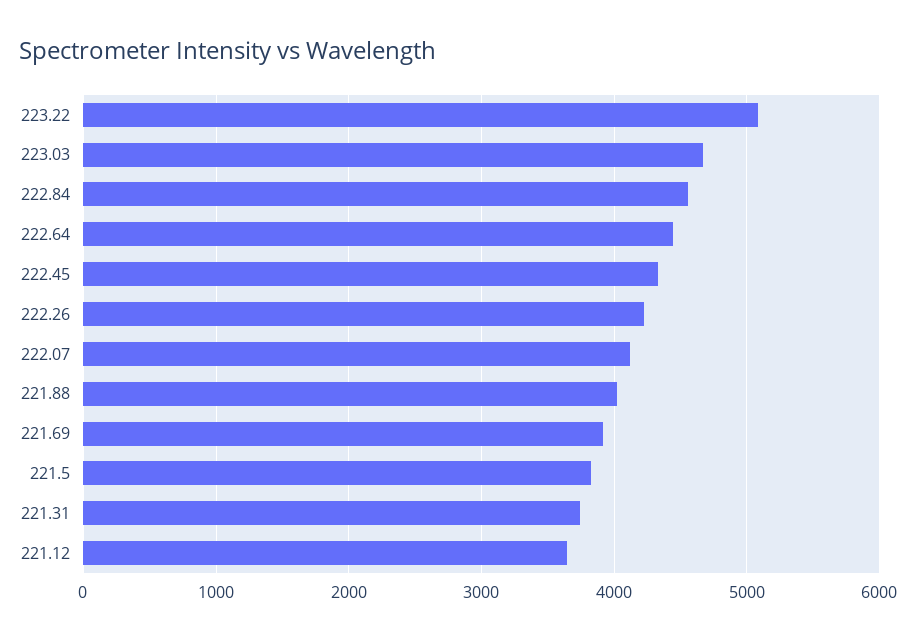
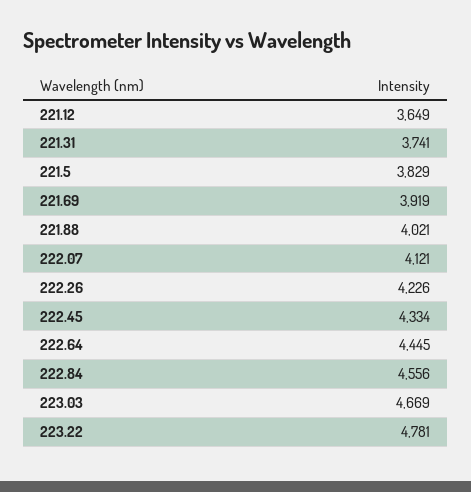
223.22: 5100 -> 4781

